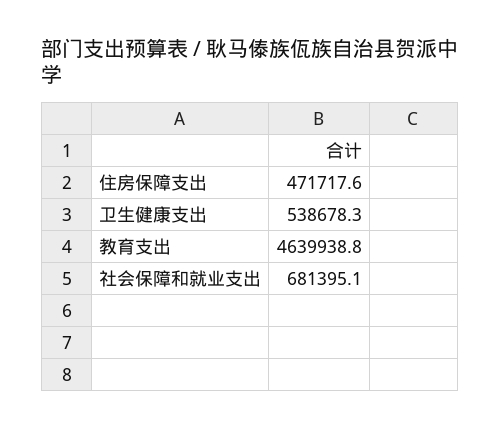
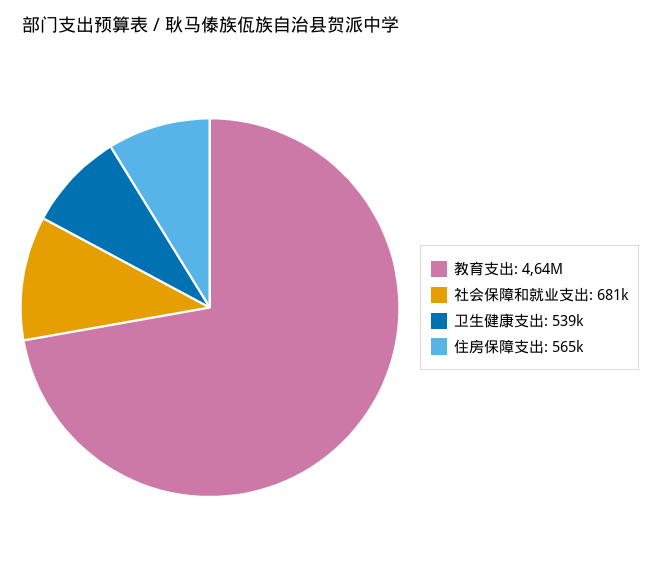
住房保障支出: 471717.6 -> 565000

